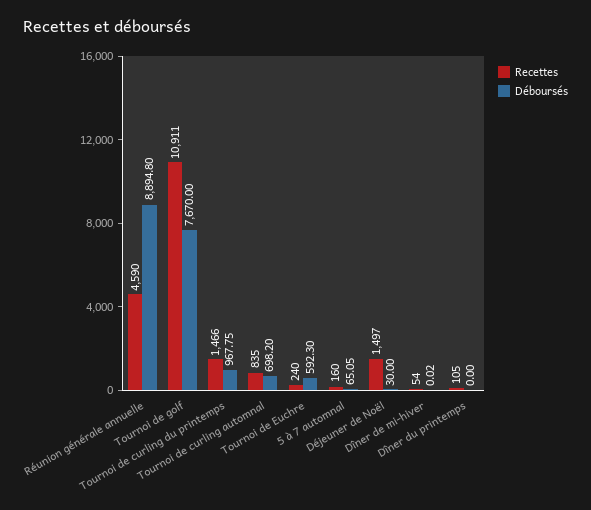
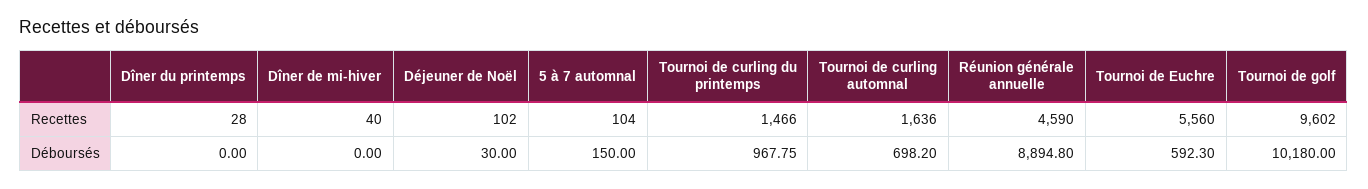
Recettes, Tournoi de golf: 10911 -> 9602
Déboursés, Tournoi de golf: 7670 -> 10180
Recettes, Tournoi de curling automnal: 835 -> 1636
Recettes, Tournoi de Euchre: 240 -> 5560
Recettes, 5 à 7 automnal: 160 -> 104
Déboursés, 5 à 7 automnal: 65.05 -> 150
Recettes, Déjeuner de Noël: 1497 -> 102
Recettes, Dîner de mi-hiver: 54 -> 40
Déboursés, Dîner de mi-hiver: 0.02 -> 0
Recettes, Dîner du printemps: 105 -> 28

